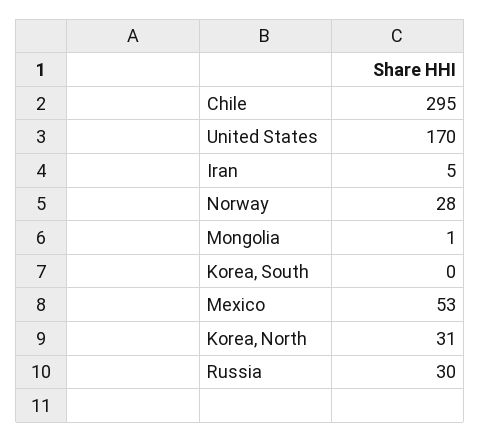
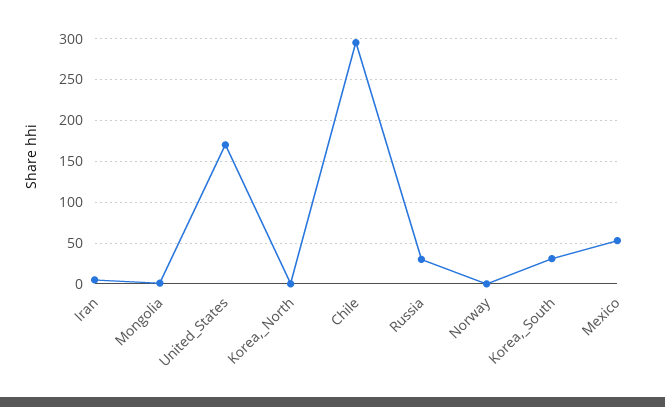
Norway: 28 -> 0
Korea, South: 0 -> 30
Korea, North: 31 -> 0

